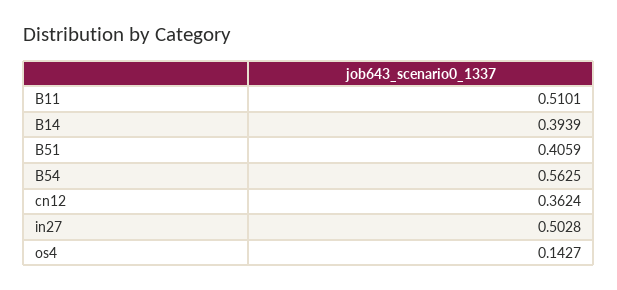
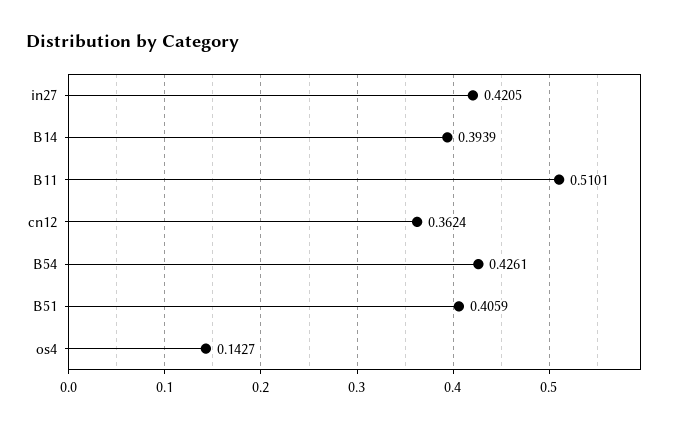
B54: 0.5625 -> 0.4261
in27: 0.5028 -> 0.4205

